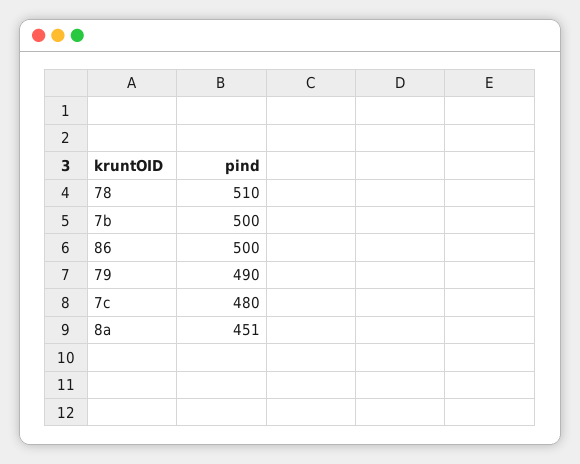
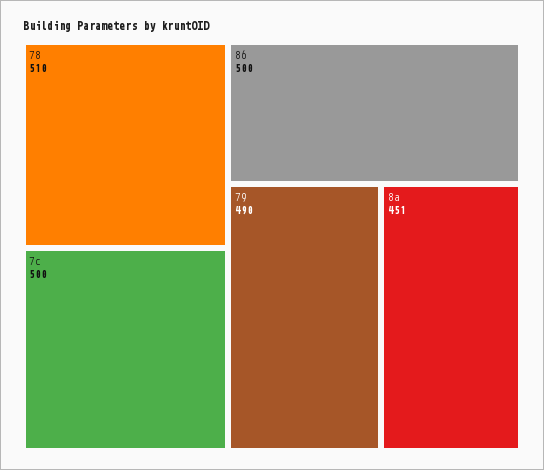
7b: 500 -> none
7c: 480 -> 500

